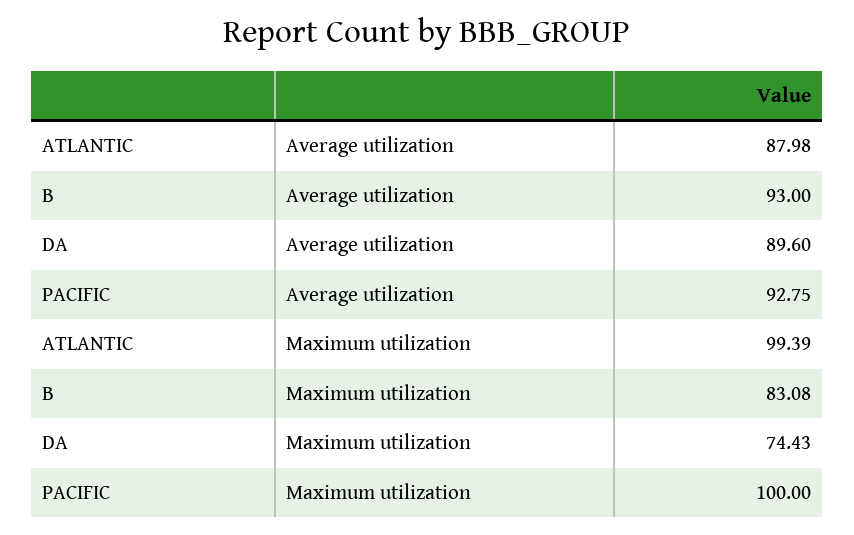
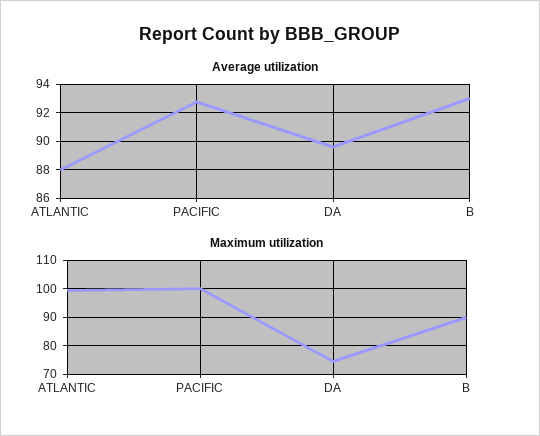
Maximum utilization, B: 83.08 -> 90

